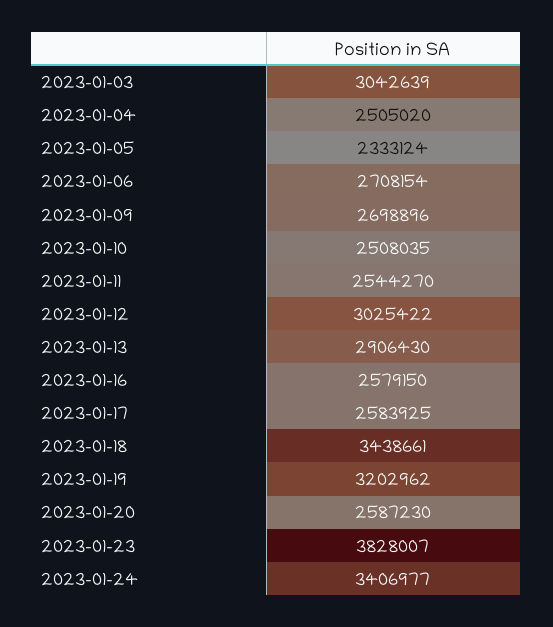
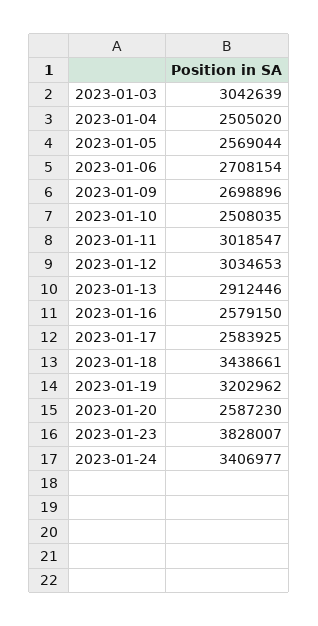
2023-01-05: 2333124 -> 2569044
2023-01-11: 2544270 -> 3018547
2023-01-12: 3025422 -> 3034653
2023-01-13: 2906430 -> 2912446

